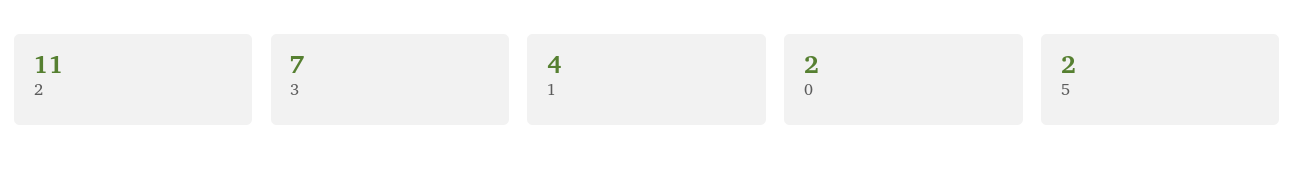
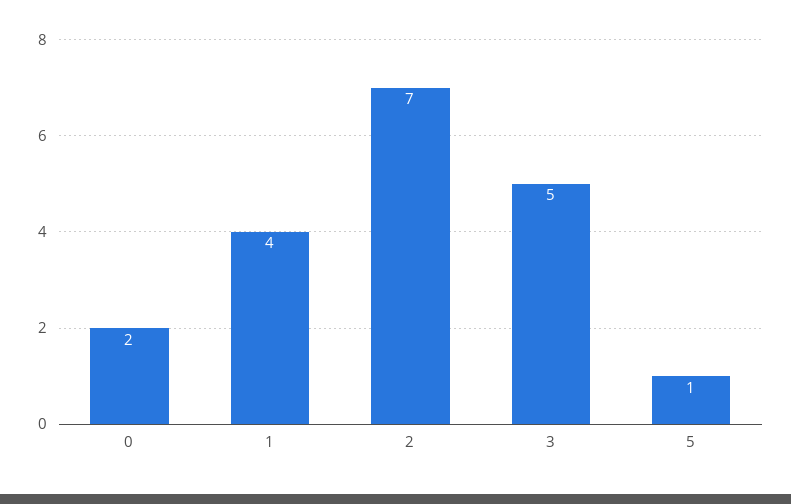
2: 11 -> 7
3: 7 -> 5
5: 2 -> 1

